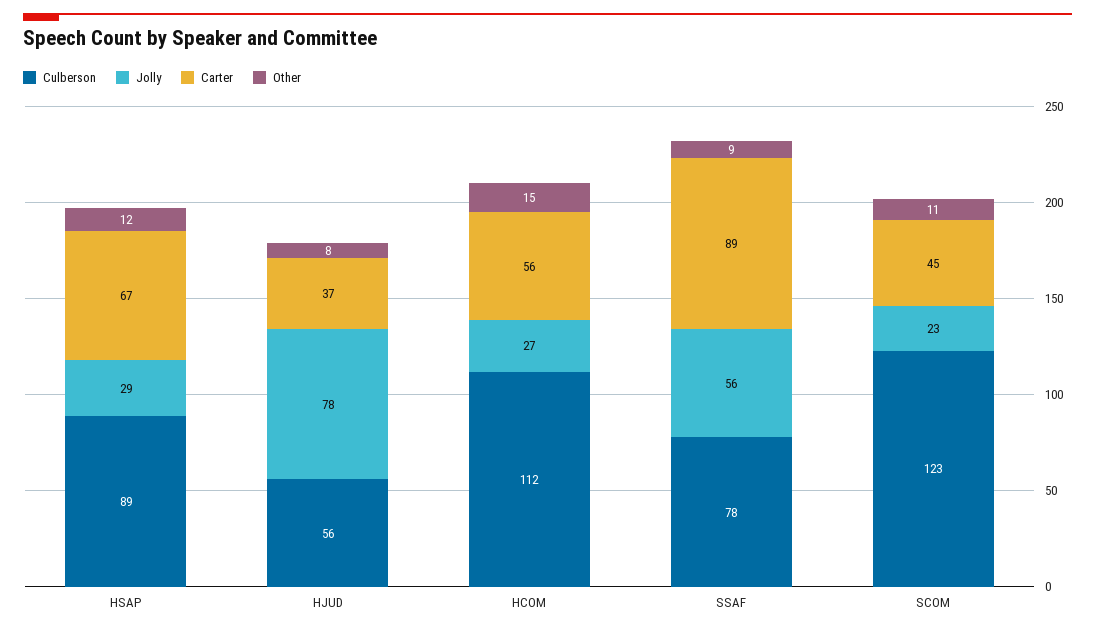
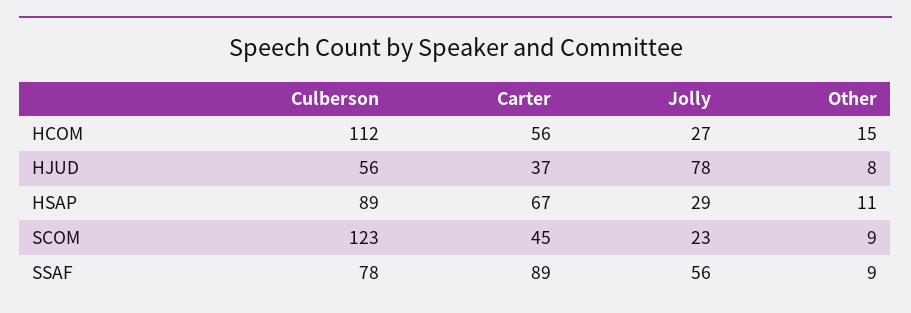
Other, HSAP: 12 -> 11
Other, SCOM: 11 -> 9

